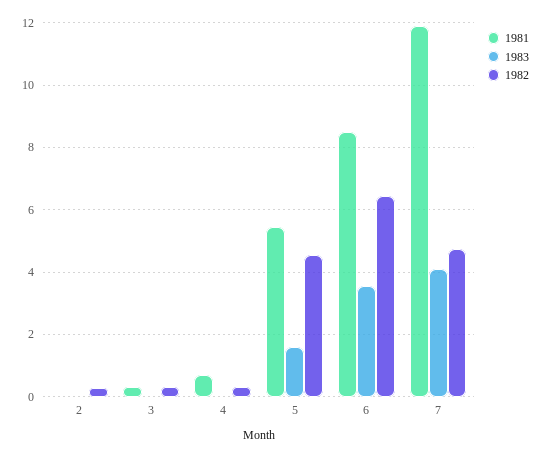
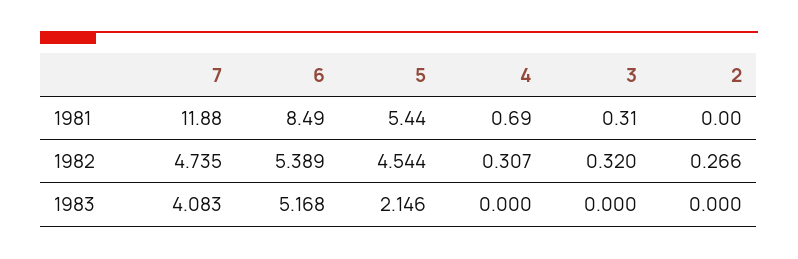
1983, 5: 1.6 -> 2.146
1983, 6: 3.6 -> 5.168
1982, 6: 6.4 -> 5.389

